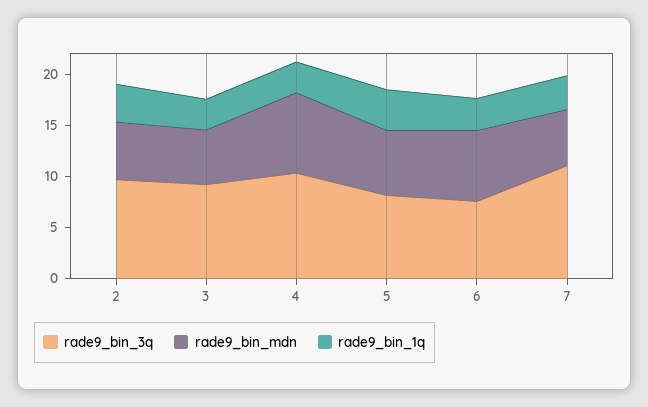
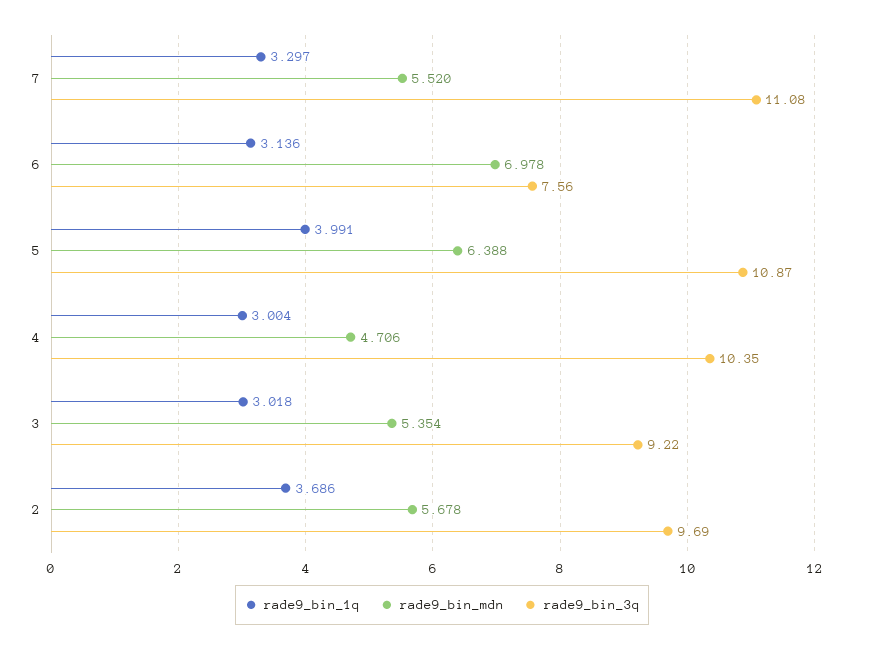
rade9_bin_mdn, 4: 8 -> 4.706
rade9_bin_3q, 5: 8 -> 10.87

